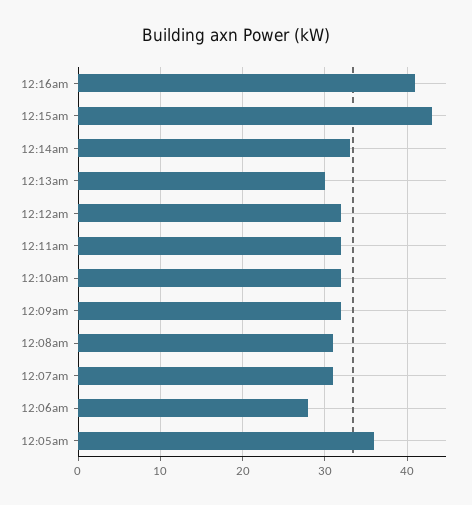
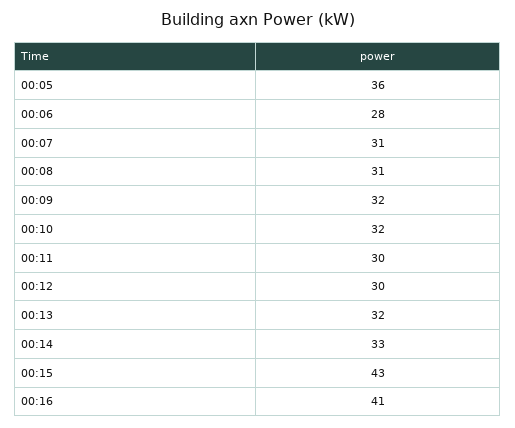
12:13am: 30 -> 32
12:12am: 32 -> 30
12:11am: 32 -> 30

